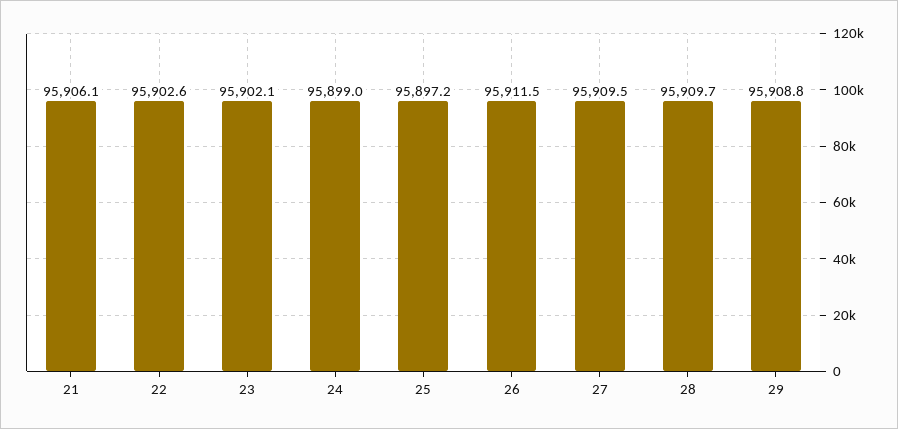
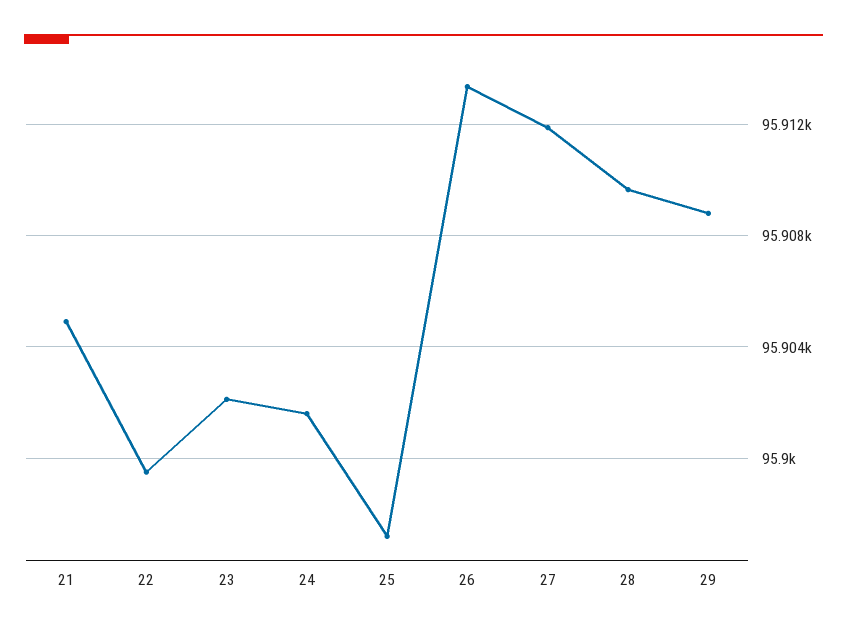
21: 95906.1 -> 95905
22: 95902.6 -> 95899.5
24: 95899 -> 95901.5
26: 95911.5 -> 95913.5
27: 95909.5 -> 95912

